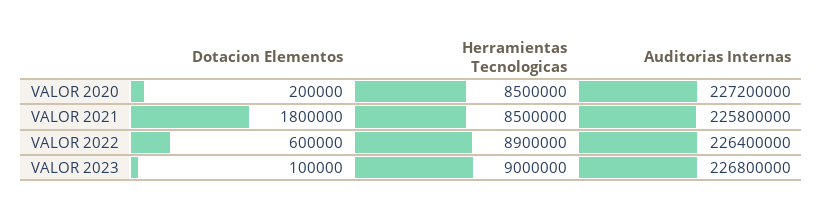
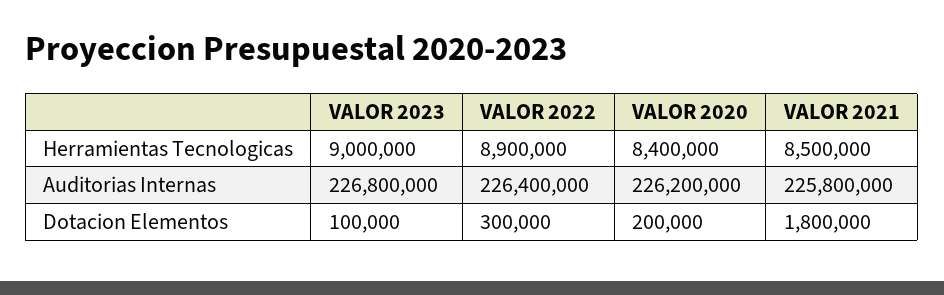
Herramientas Tecnologicas, VALOR 2020: 8500000 -> 8400000
Auditorias Internas, VALOR 2020: 227200000 -> 226200000
Dotacion Elementos, VALOR 2022: 600000 -> 300000

